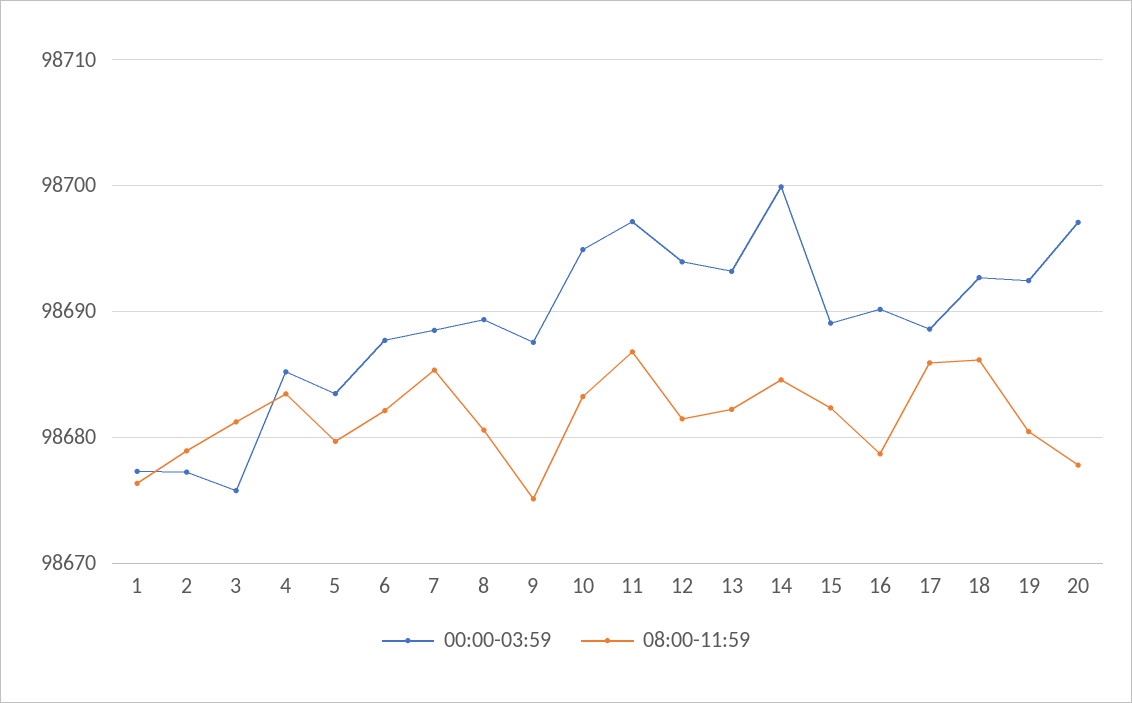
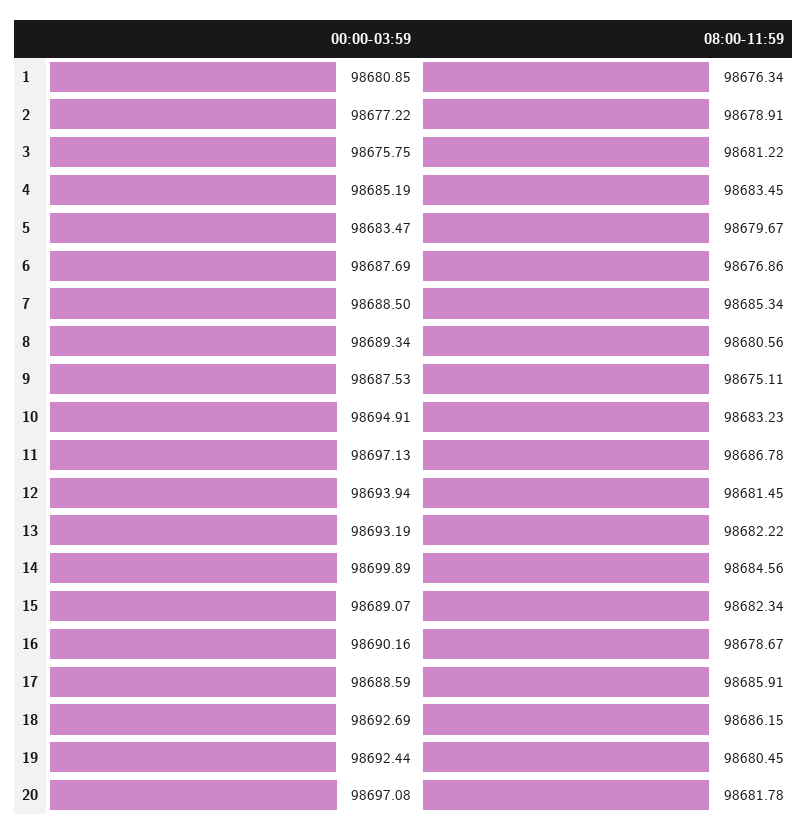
00:00-03:59, 1: 98677 -> 98680.85
08:00-11:59, 6: 98682 -> 98676.86
08:00-11:59, 20: 98678 -> 98681.78

